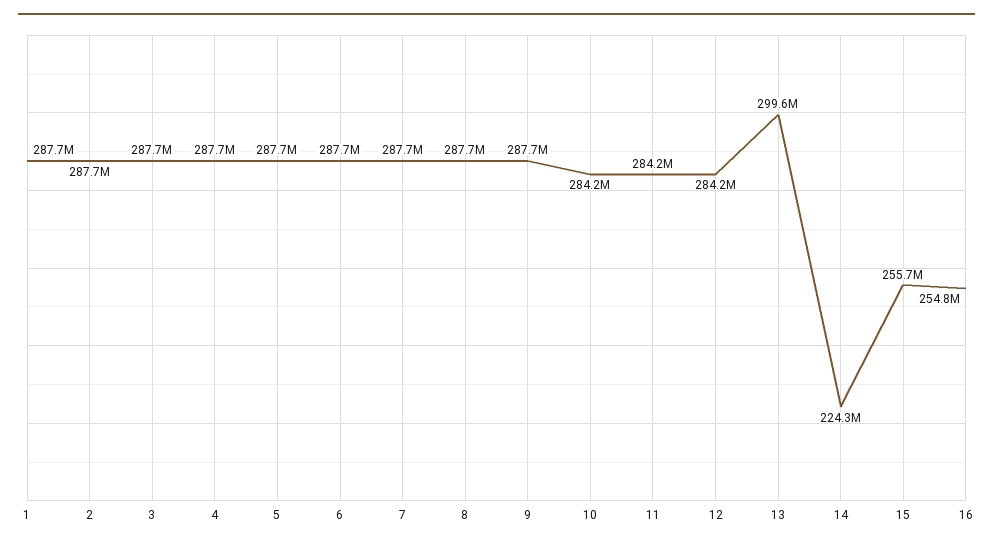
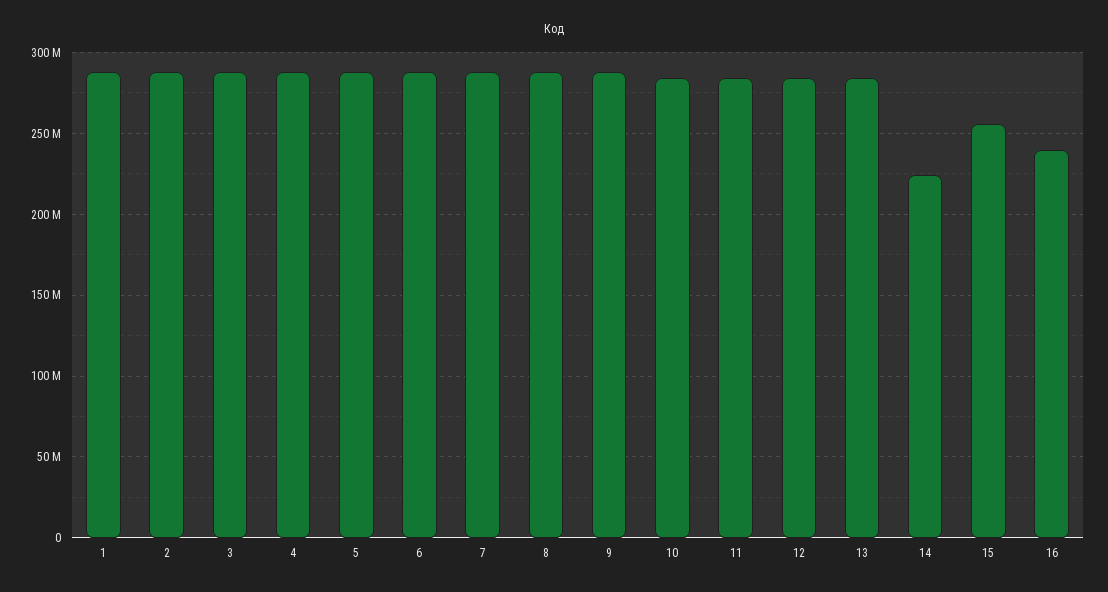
13: 299600000 -> 285000000
16: 254800000 -> 240000000

